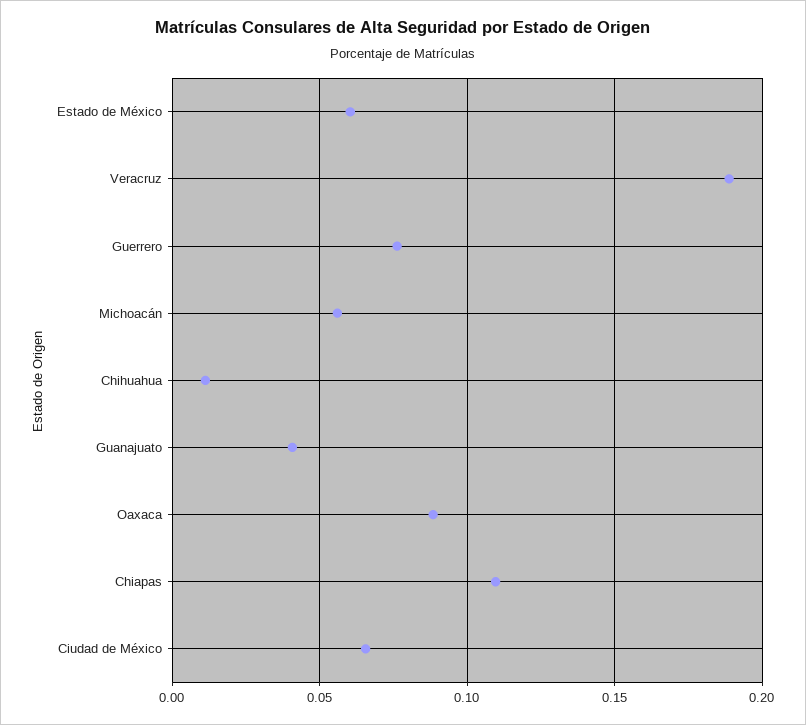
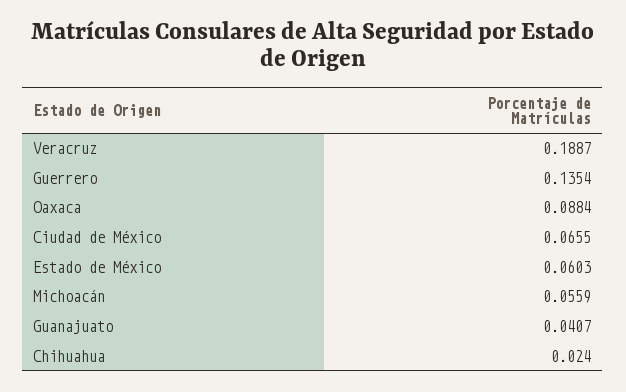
Guerrero: 0.075 -> 0.1354
Chihuahua: 0.01 -> 0.024
Chiapas: 0.11 -> none

